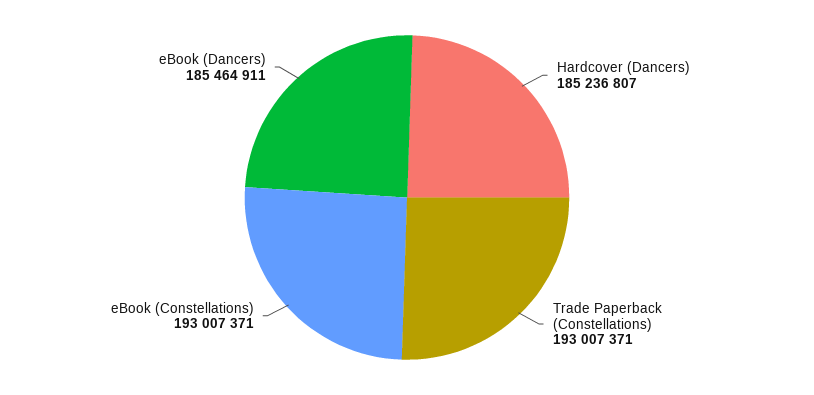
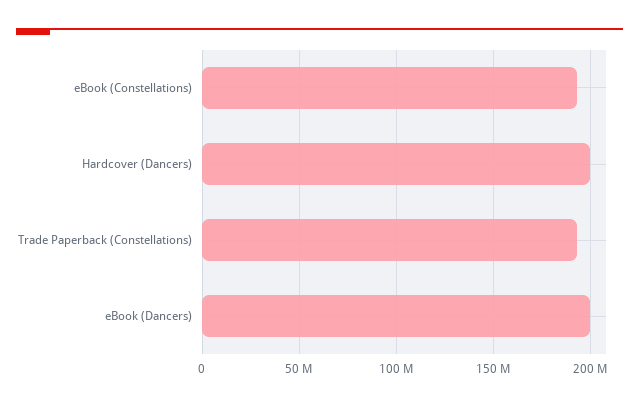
Hardcover (Dancers): 185236807 -> 200000000
eBook (Dancers): 185464911 -> 200000000

